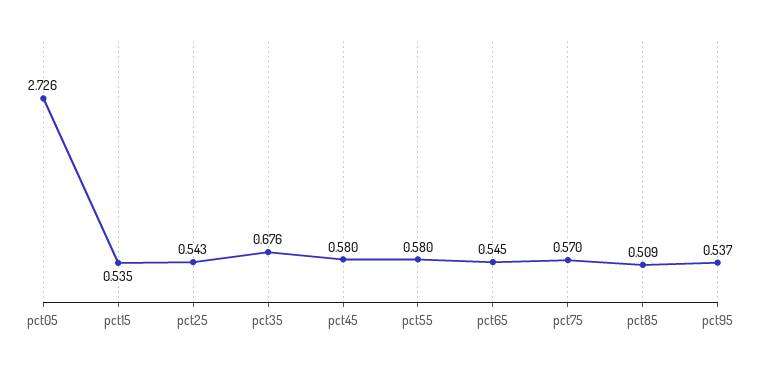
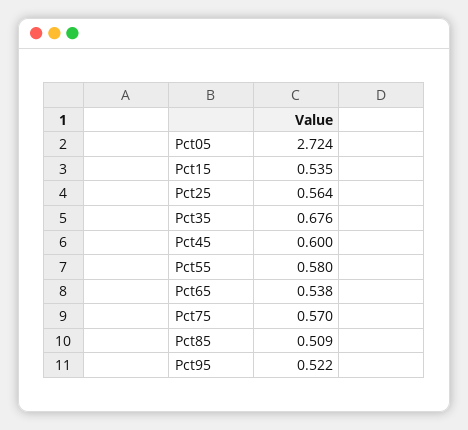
pct05: 2.726 -> 2.724
pct25: 0.543 -> 0.564
pct45: 0.58 -> 0.6
pct65: 0.545 -> 0.538
pct95: 0.537 -> 0.522

